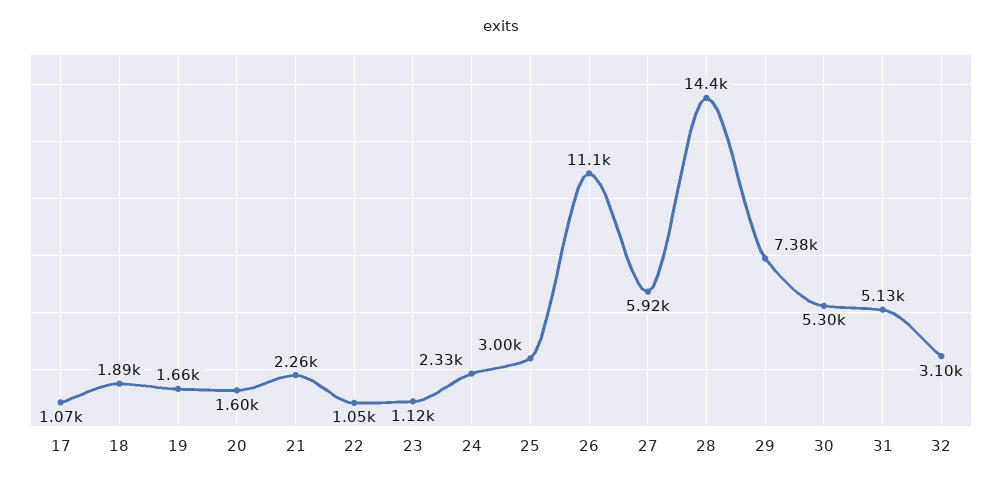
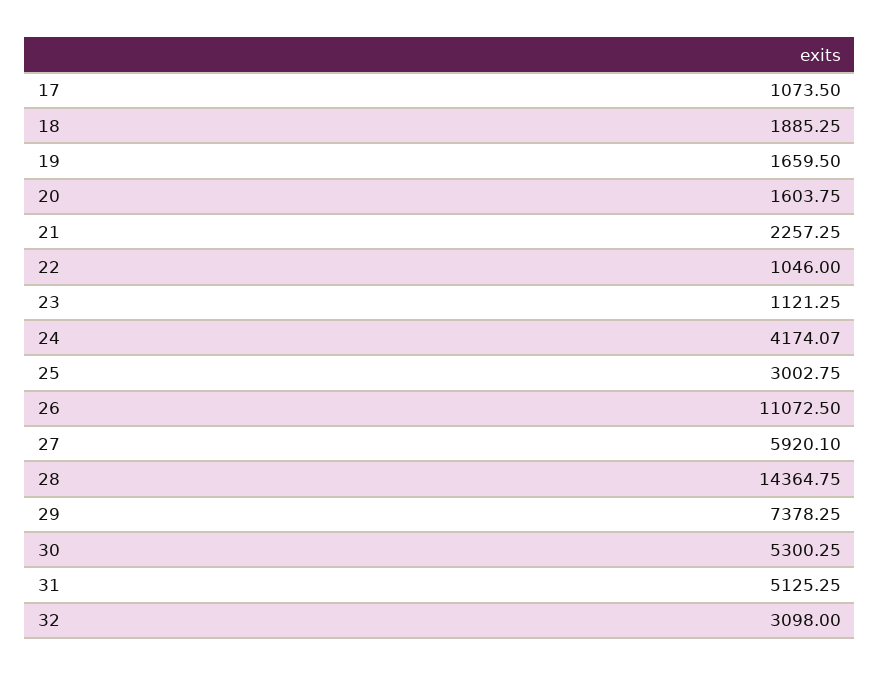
24: 2330 -> 4174.07

